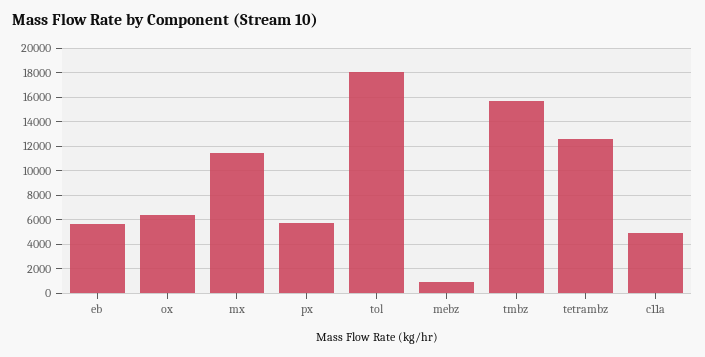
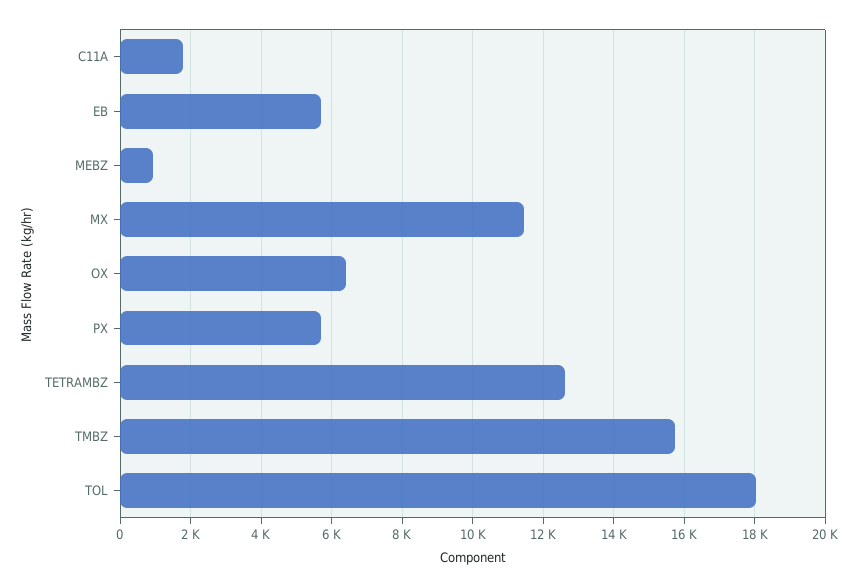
c11a: 5000 -> 1800

